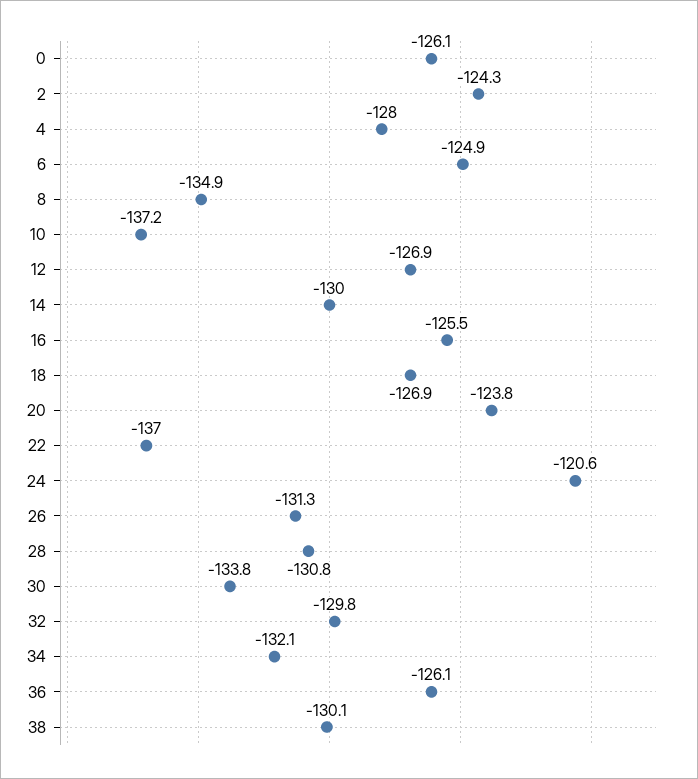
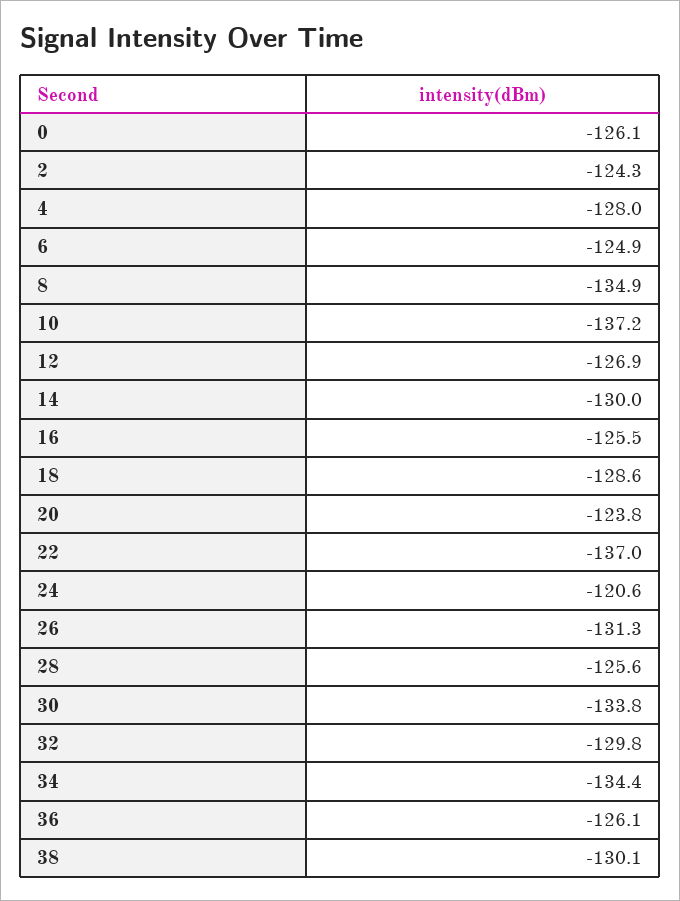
18: -126.9 -> -128.6
28: -130.8 -> -125.6
34: -132.1 -> -134.4

